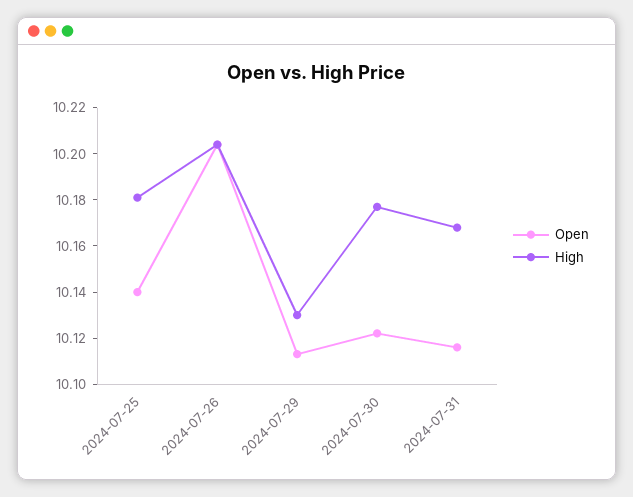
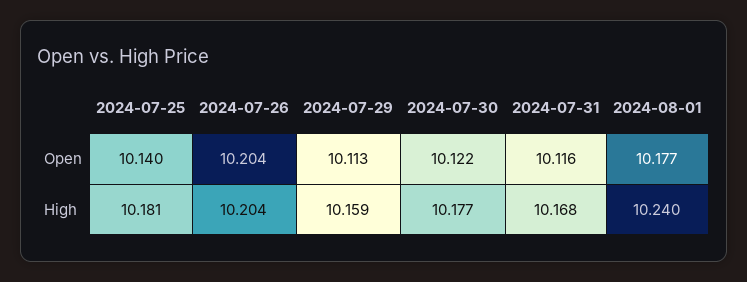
High, 2024-07-29: 10.13 -> 10.159
Open, 2024-08-01: none -> 10.177
High, 2024-08-01: none -> 10.24

